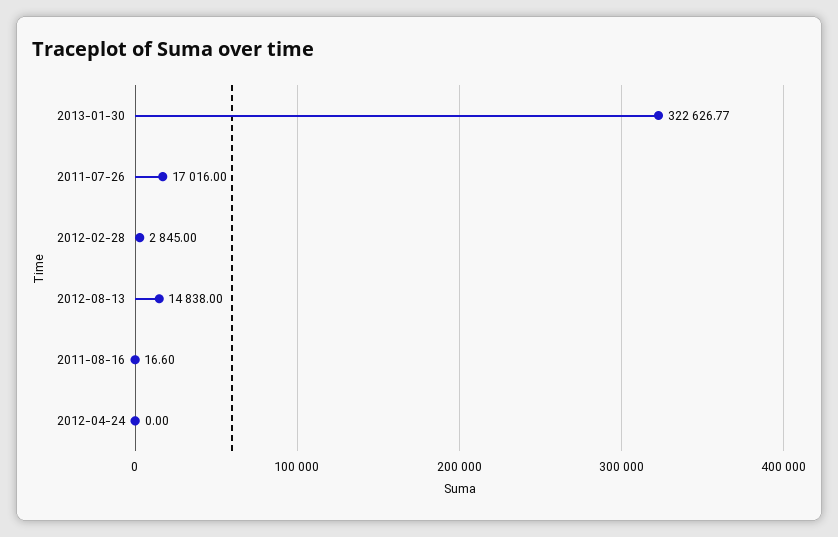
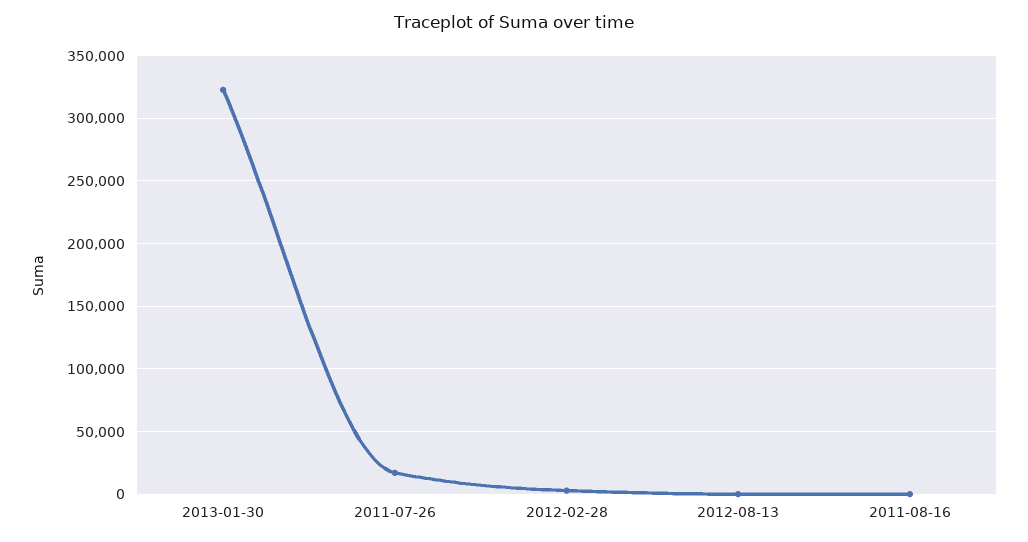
2012-08-13: 14838 -> 0
2012-04-24: 0 -> none

